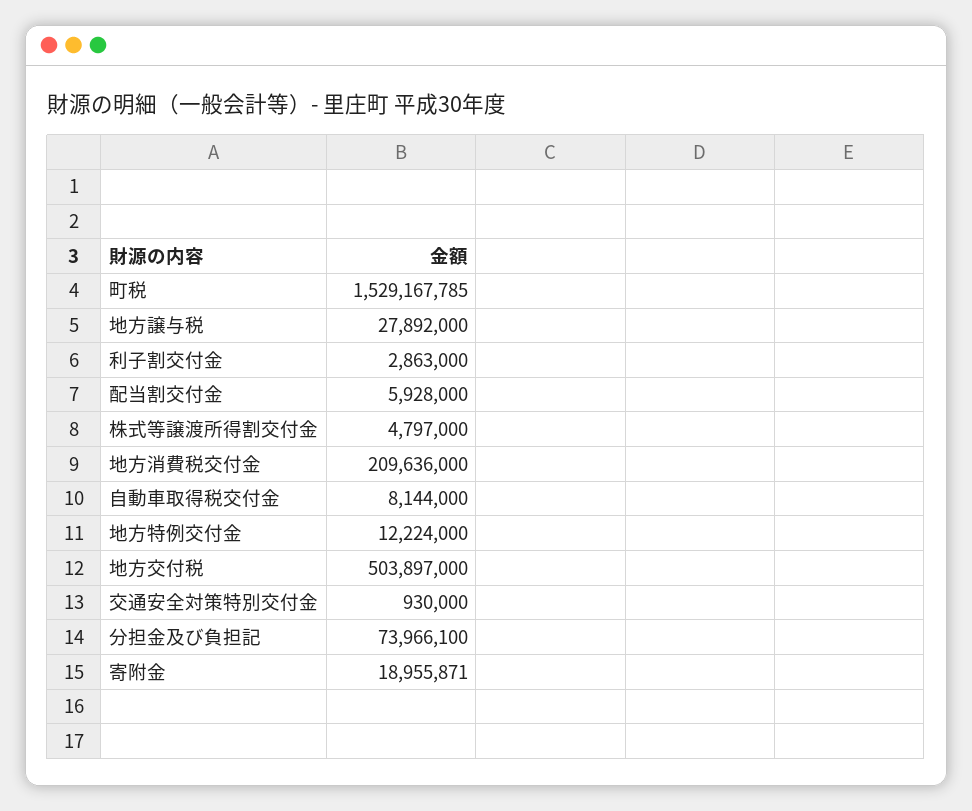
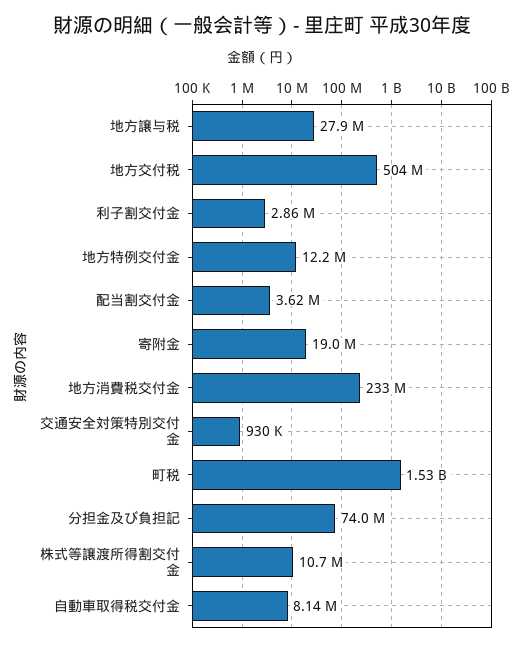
配当割交付金: 5928000 -> 3620000
株式等譲渡所得割交付金: 4797000 -> 10700000
地方消費税交付金: 209636000 -> 233000000

